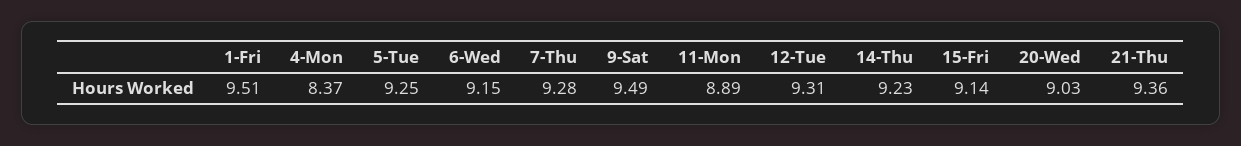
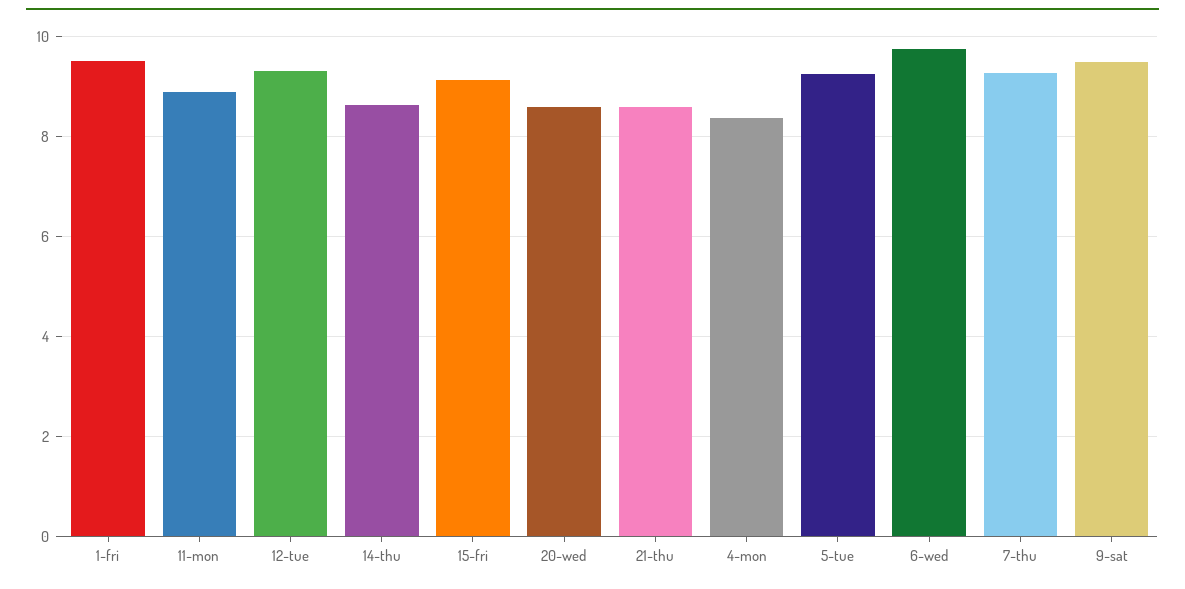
6-Wed: 9.15 -> 9.8
14-Thu: 9.23 -> 8.6
20-Wed: 9.03 -> 8.6
21-Thu: 9.36 -> 8.6

